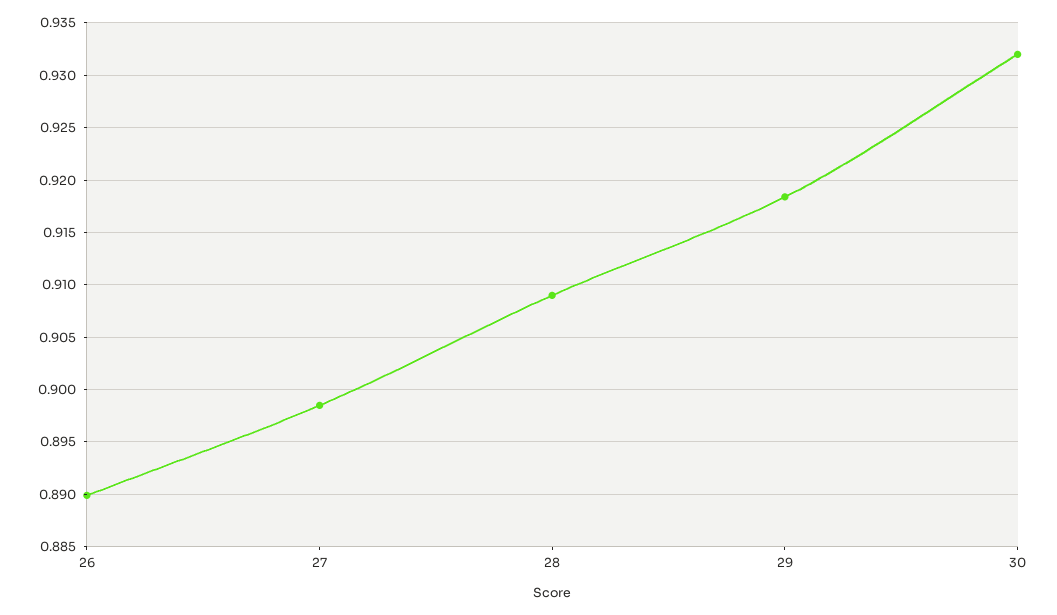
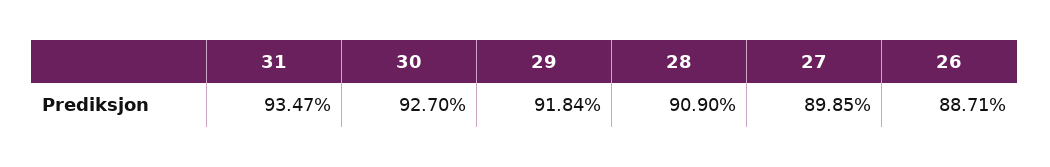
26: 0.89 -> 0.8871
30: 0.932 -> 0.927
31: none -> 0.9347

